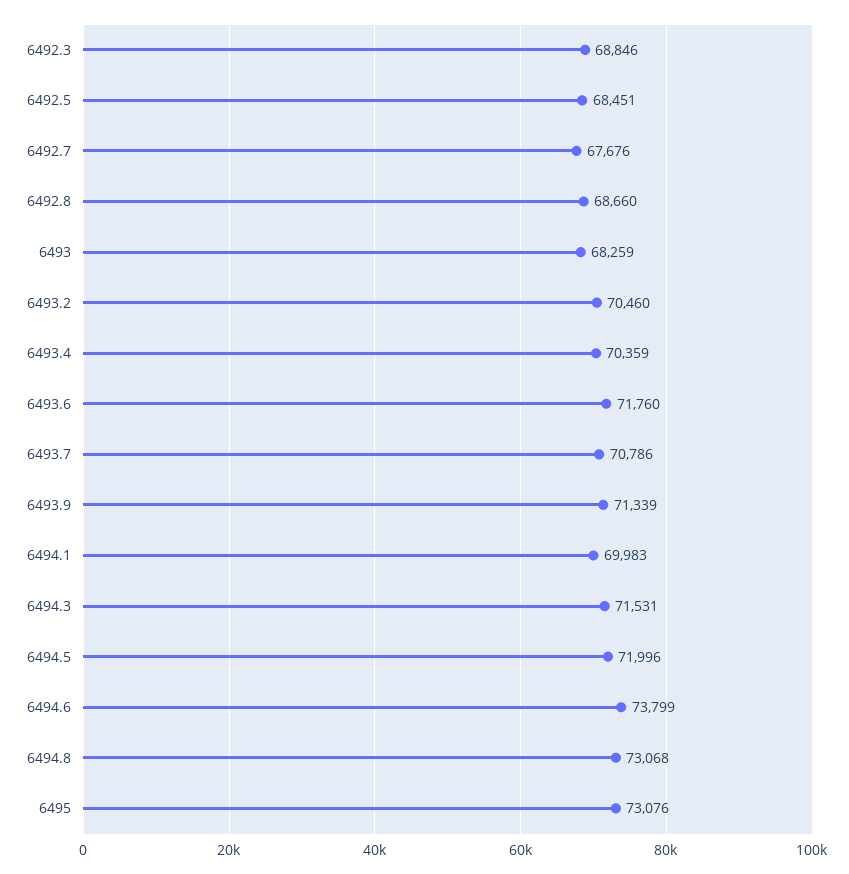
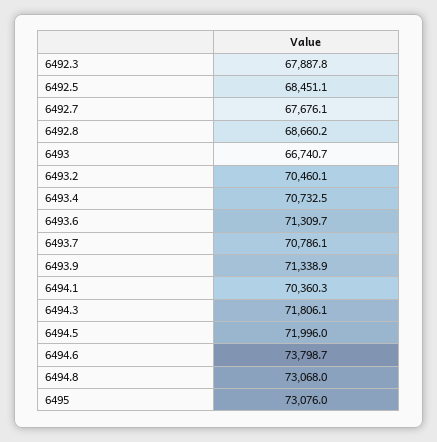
6492.3: 68846 -> 67887.8
6493: 68259 -> 66740.7
6493.4: 70359 -> 70732.5
6493.6: 71760 -> 71309.7
6494.1: 69983 -> 70360.3
6494.3: 71531 -> 71806.1

